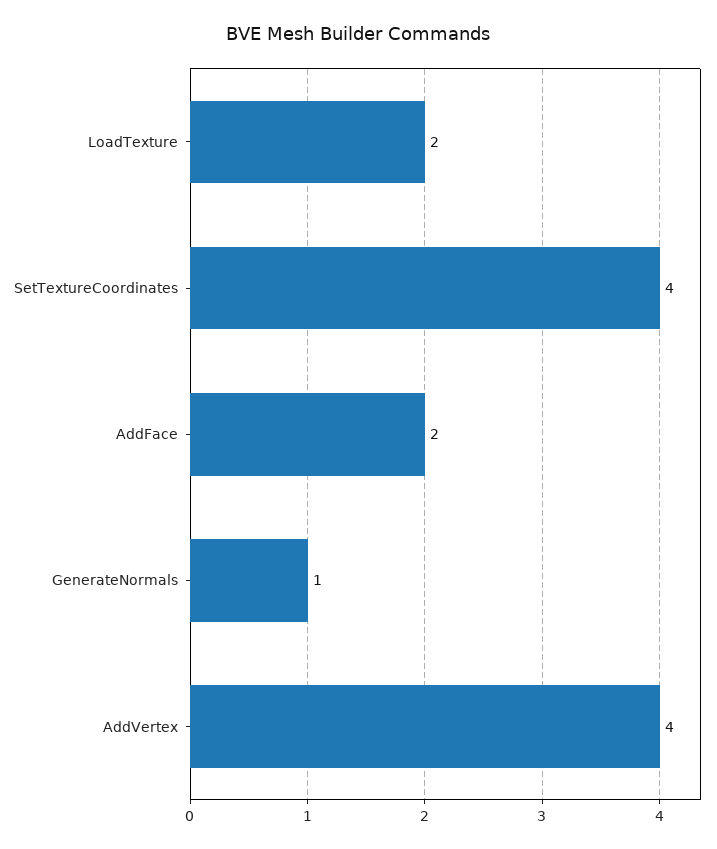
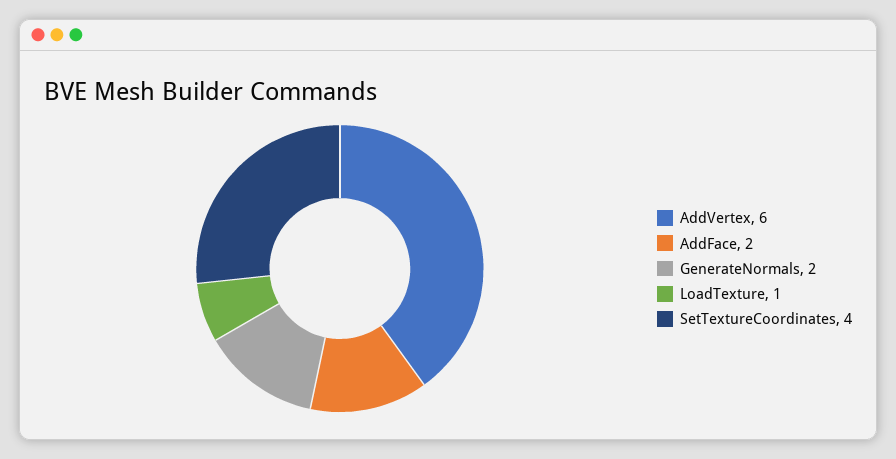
LoadTexture: 2 -> 1
GenerateNormals: 1 -> 2
AddVertex: 4 -> 6

